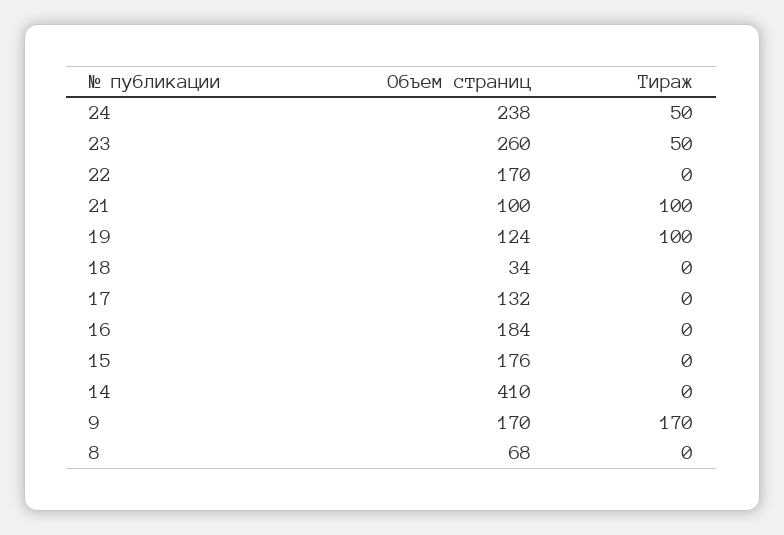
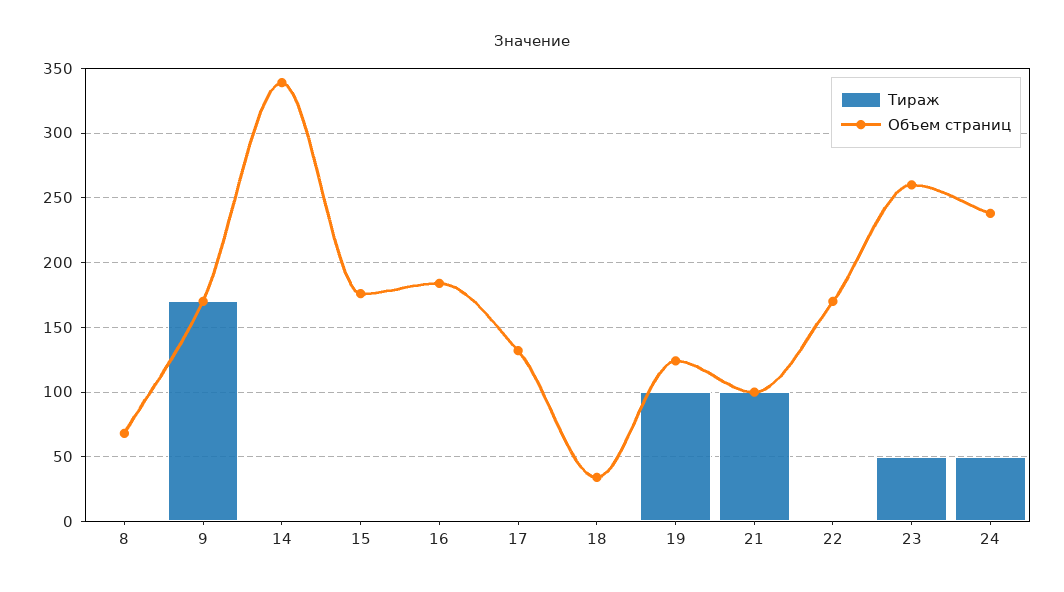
Объем страниц, 14: 410 -> 340

